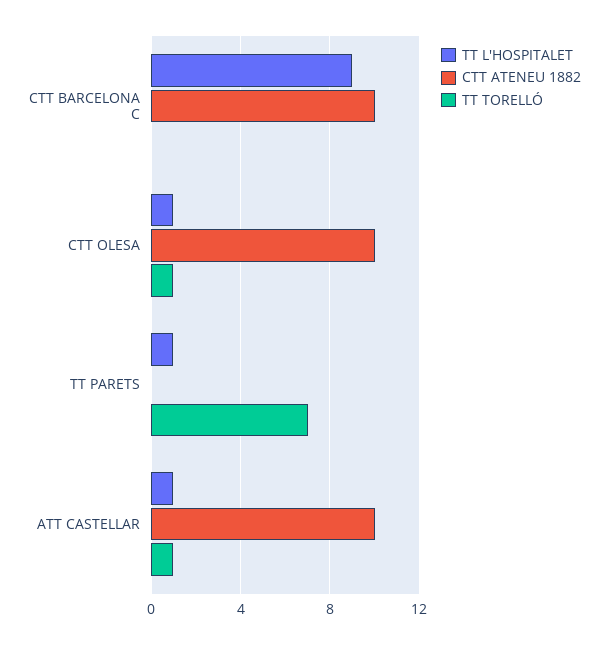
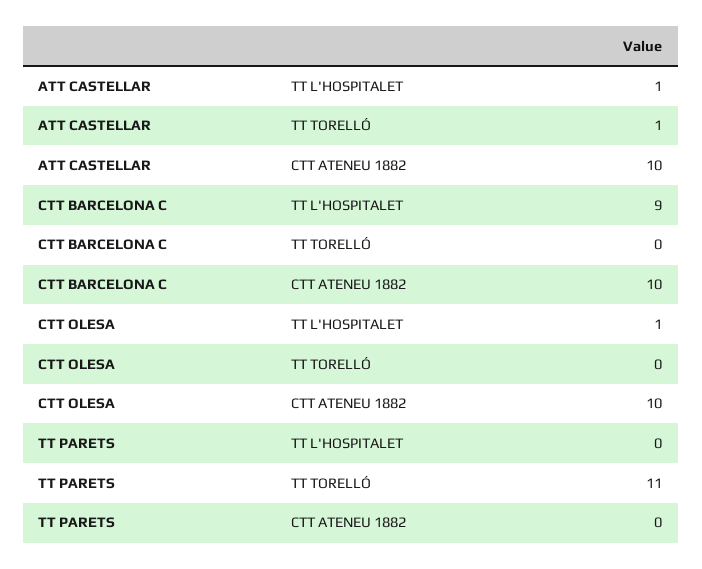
TT TORELLÓ, CTT OLESA: 1 -> 0
TT L'HOSPITALET, TT PARETS: 1 -> 0
TT TORELLÓ, TT PARETS: 7 -> 11

